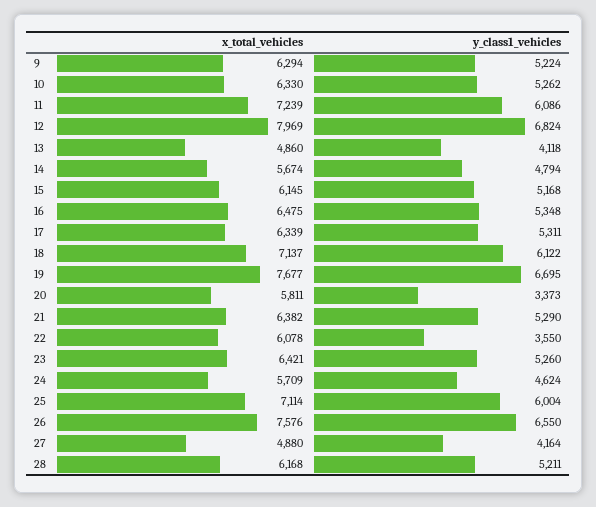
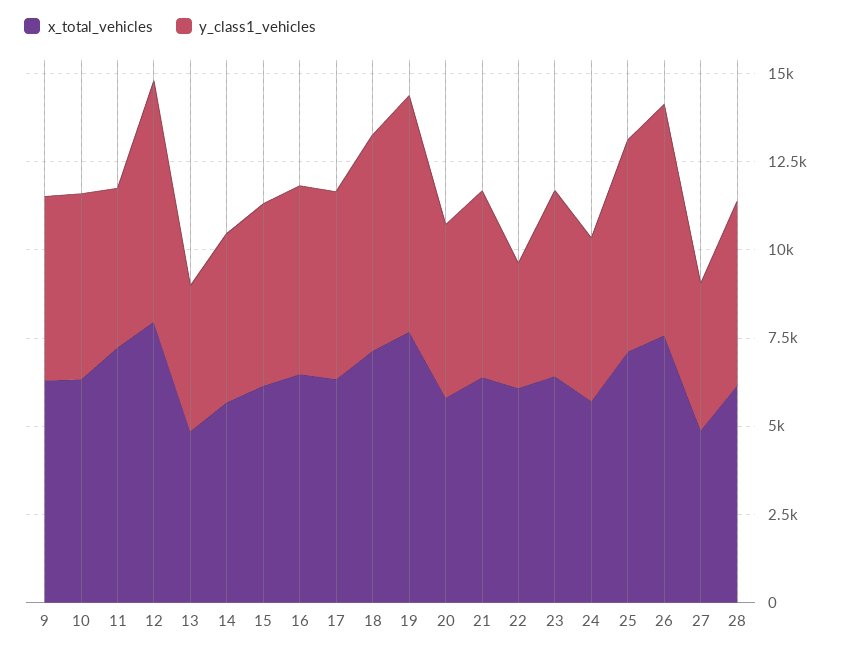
y_class1_vehicles, 11: 6086 -> 4500
y_class1_vehicles, 20: 3373 -> 5000

